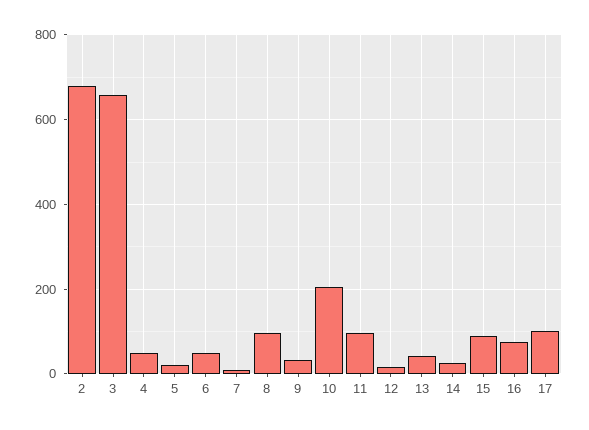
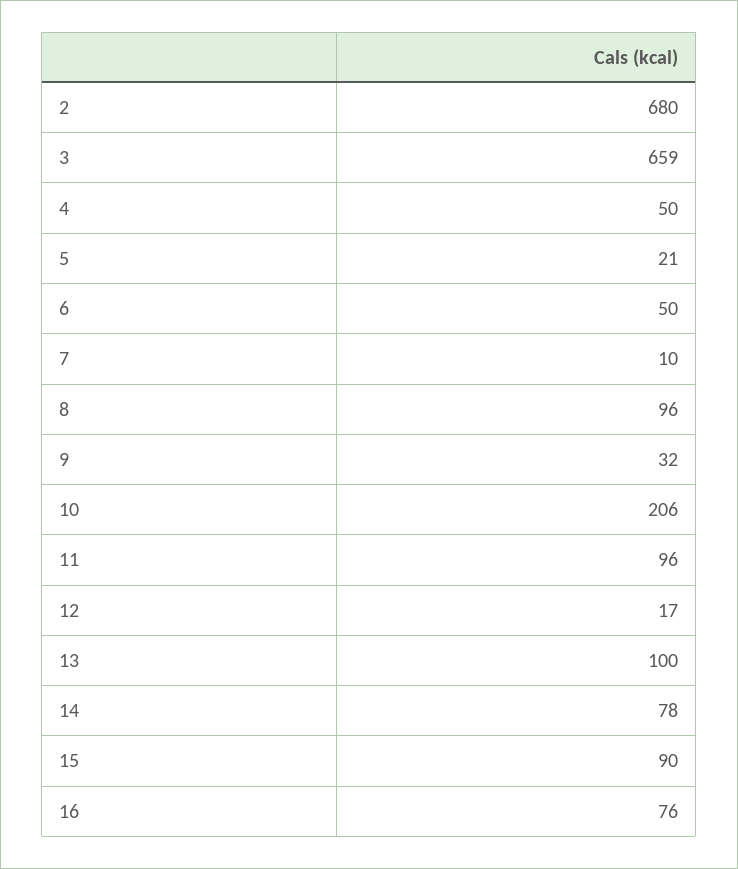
13: 40 -> 100
14: 20 -> 78
17: 100 -> none

